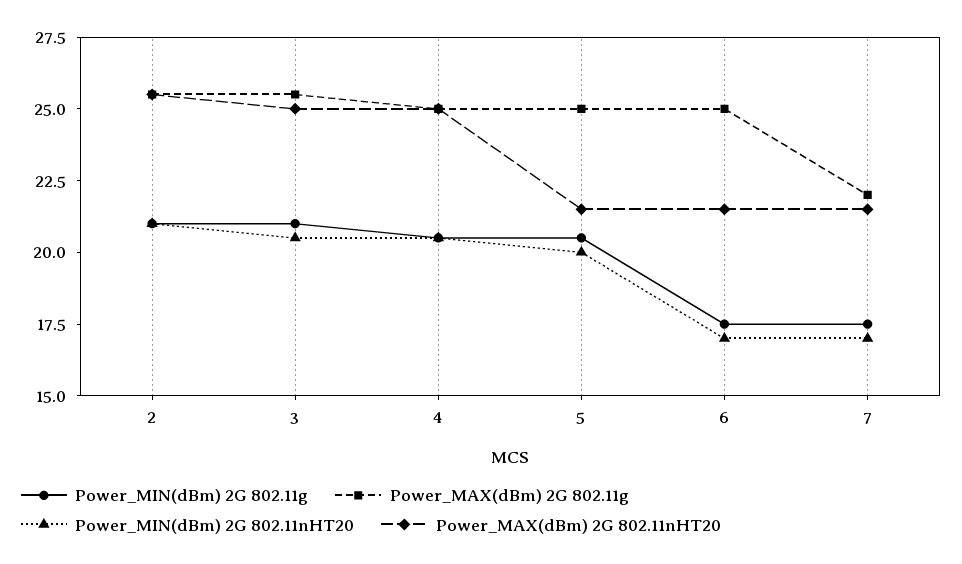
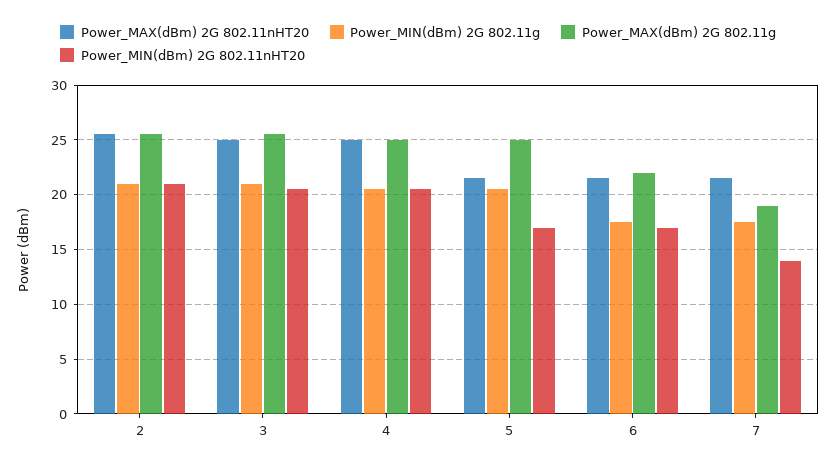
Power_MIN(dBm) 2G 802.11nHT20, 5: 20 -> 17
Power_MAX(dBm) 2G 802.11g, 6: 25 -> 22
Power_MAX(dBm) 2G 802.11g, 7: 22 -> 19
Power_MIN(dBm) 2G 802.11nHT20, 7: 17 -> 14

